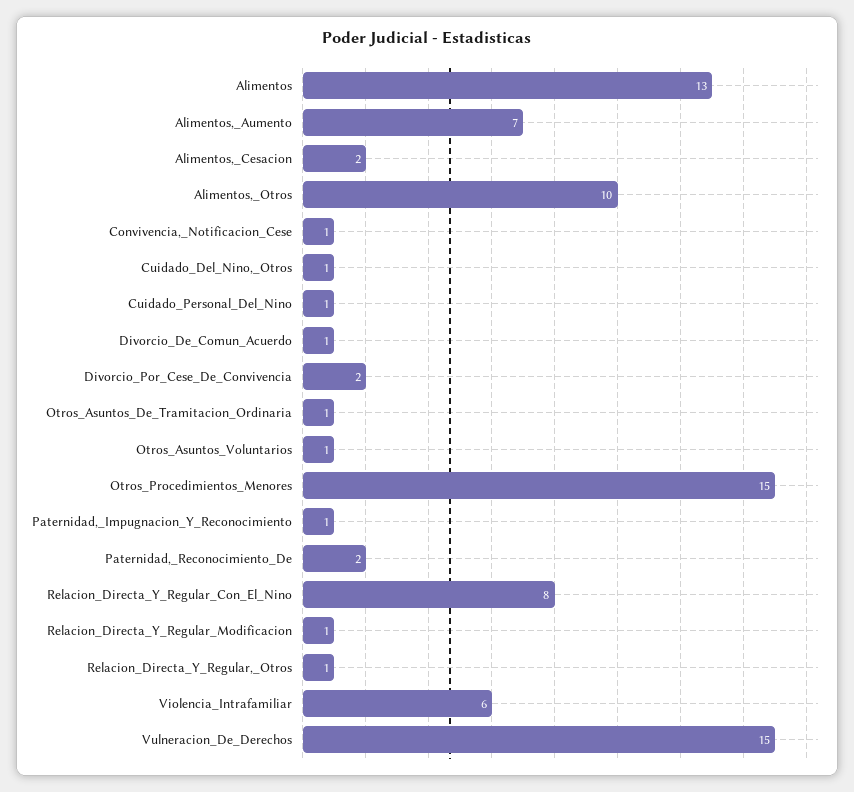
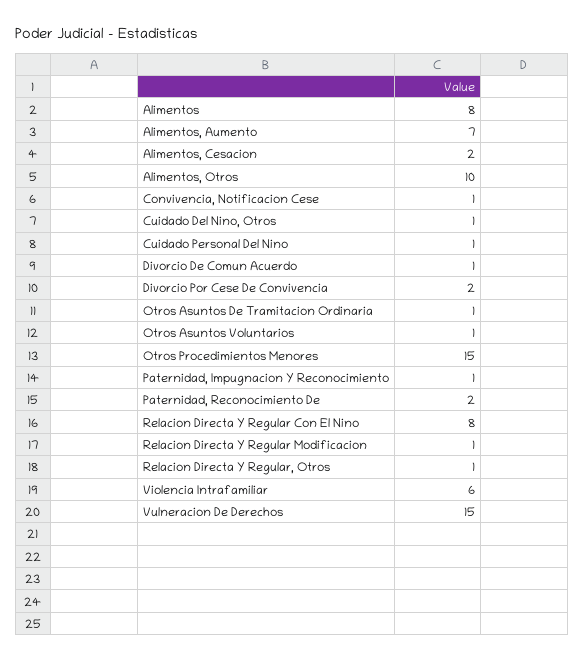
Alimentos: 13 -> 8

